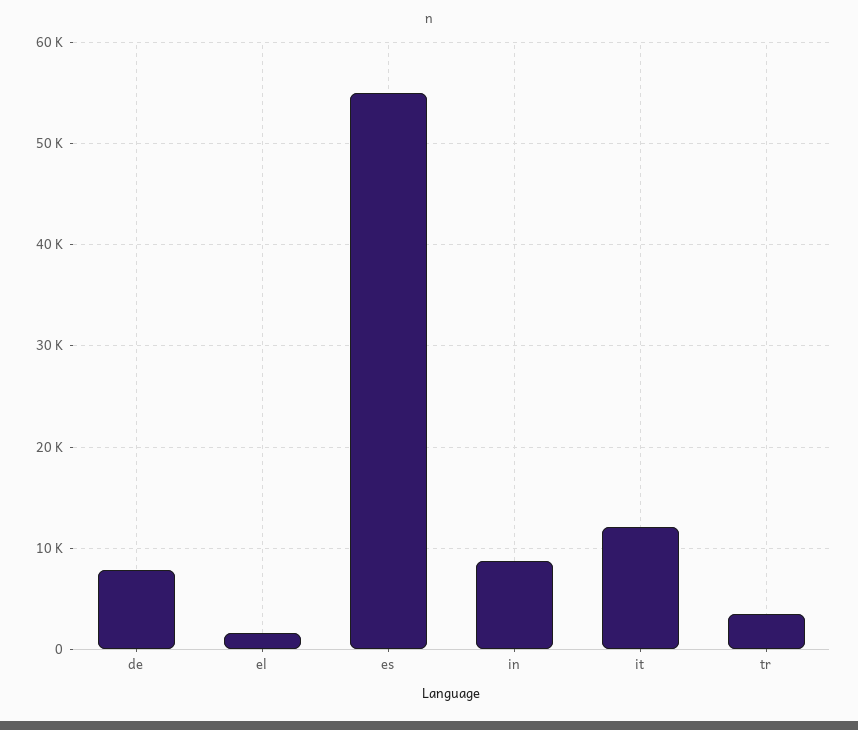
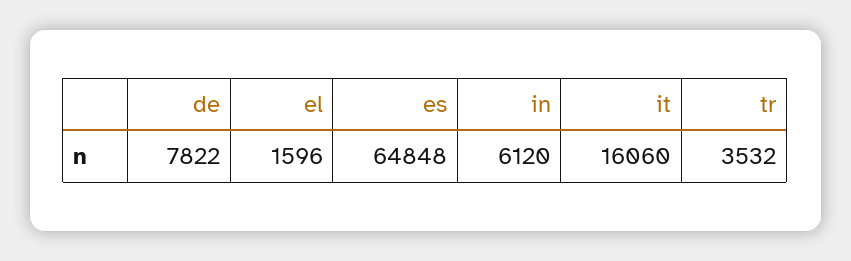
es: 55000 -> 64848
in: 9000 -> 6120
it: 12000 -> 16060

